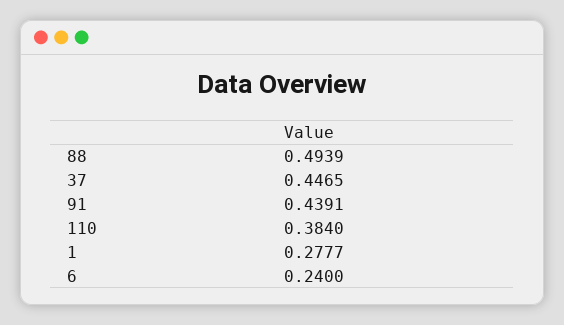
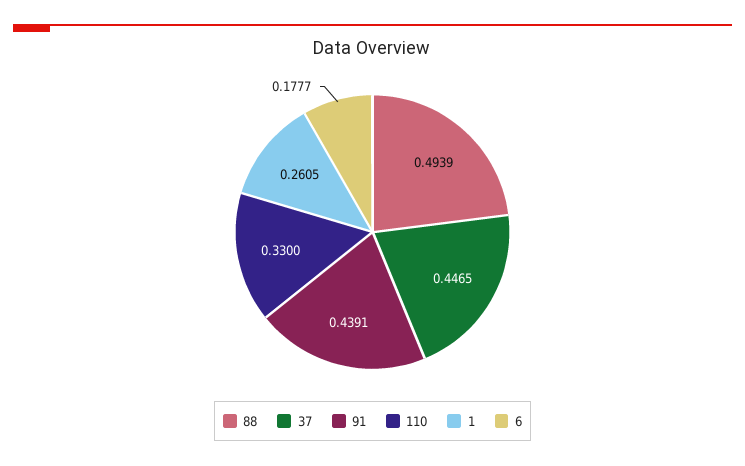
110: 0.384 -> 0.33
1: 0.2777 -> 0.2605
6: 0.24 -> 0.1777

